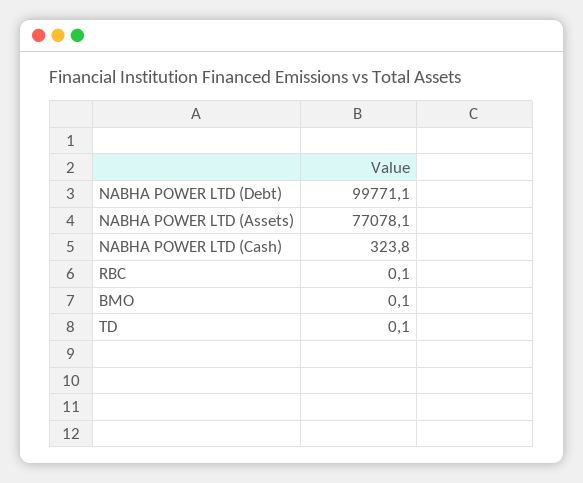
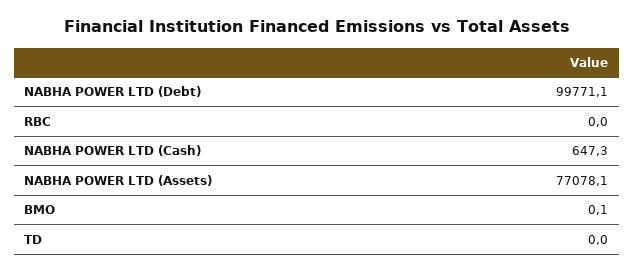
NABHA POWER LTD (Cash): 323.8 -> 647.3
RBC: 0.1 -> 0
TD: 0.1 -> 0

